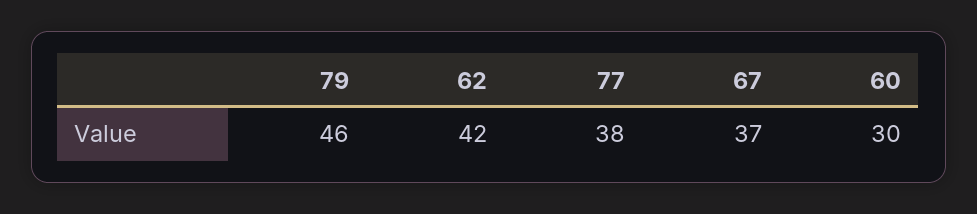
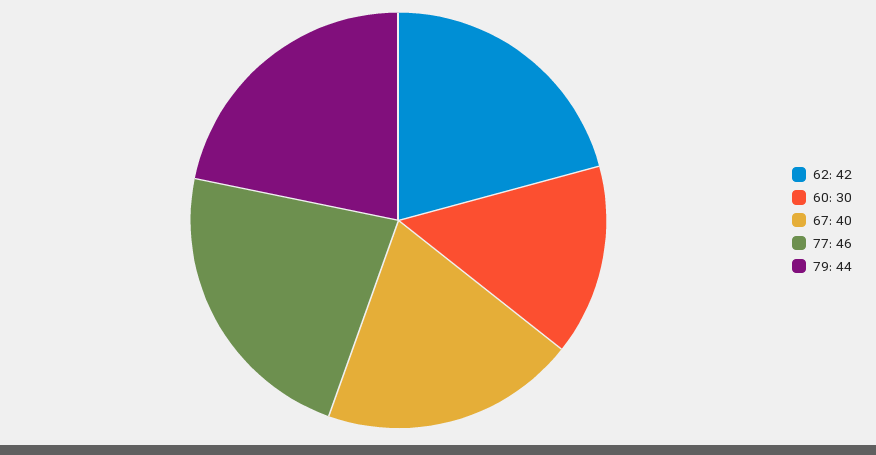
79: 46 -> 44
77: 38 -> 46
67: 37 -> 40

